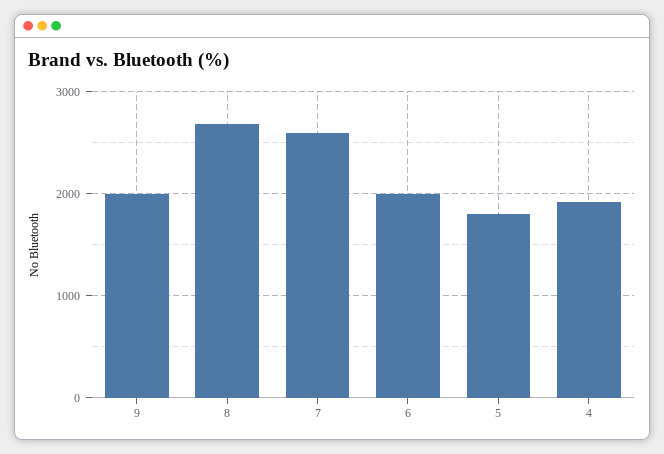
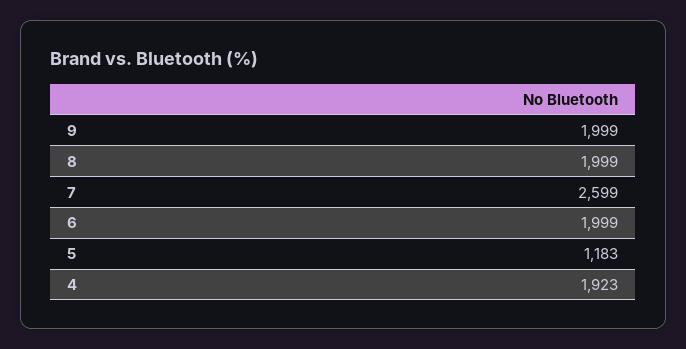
8: 2700 -> 1999
5: 1800 -> 1183

